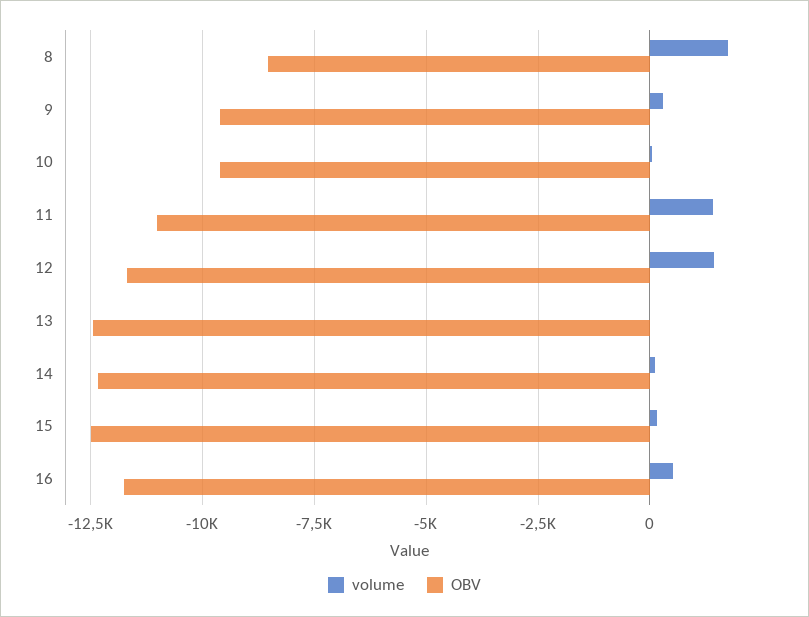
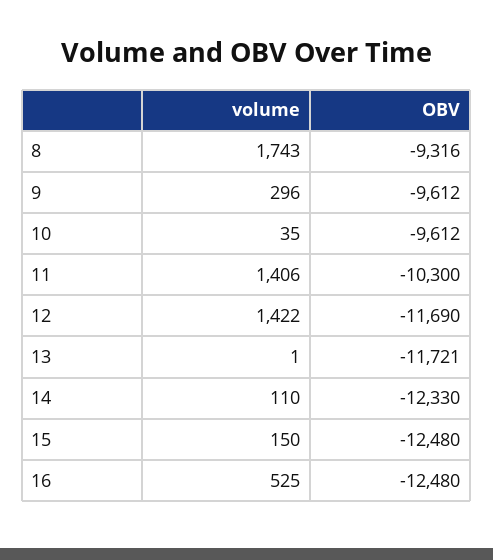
OBV, 8: -8500 -> -9316
OBV, 11: -11000 -> -10300
OBV, 13: -12500 -> -11721
OBV, 16: -11750 -> -12480

